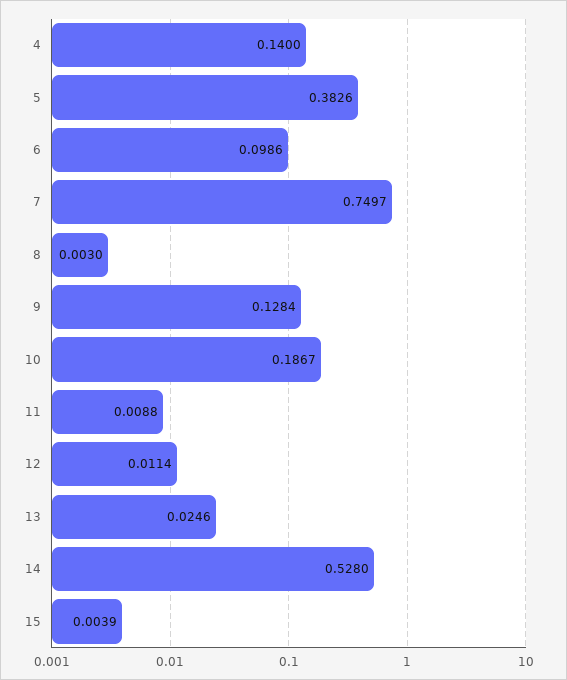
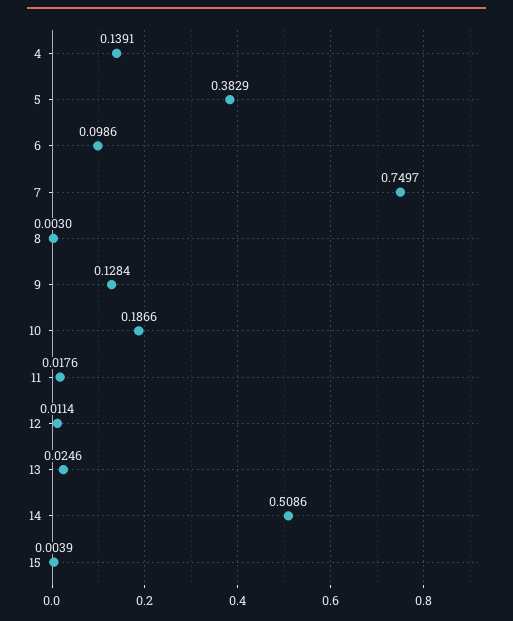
4: 0.14 -> 0.1391
5: 0.3826 -> 0.3829
10: 0.1867 -> 0.1866
11: 0.0088 -> 0.0176
14: 0.528 -> 0.5086

